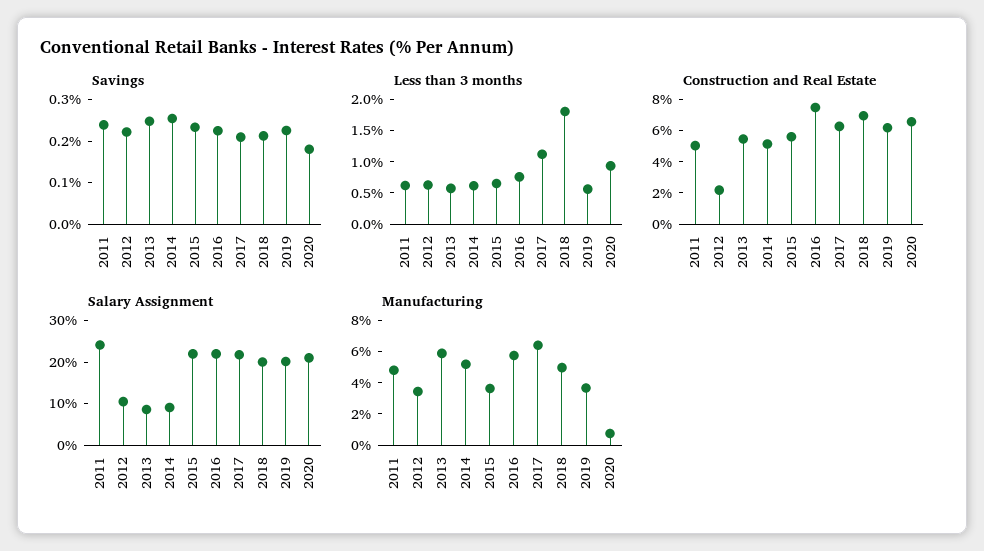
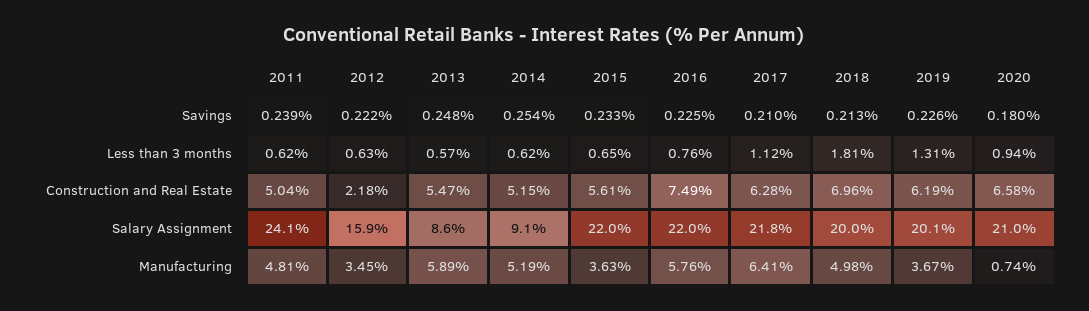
Less than 3 months, 2019: 0.5 -> 1.31
Salary Assignment, 2012: 10 -> 15.9

